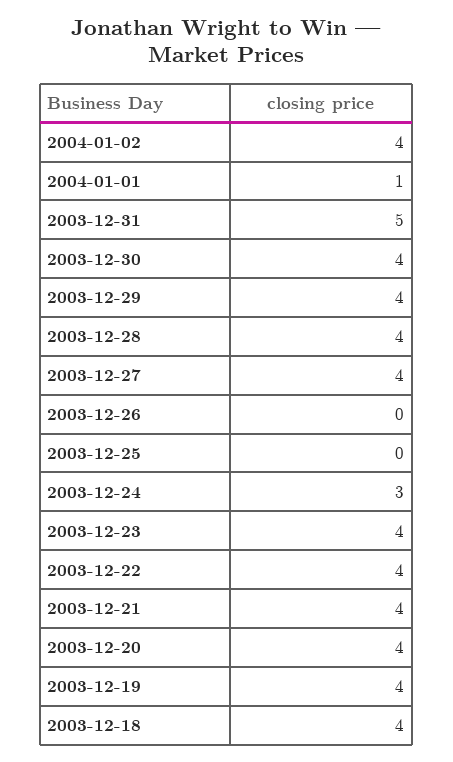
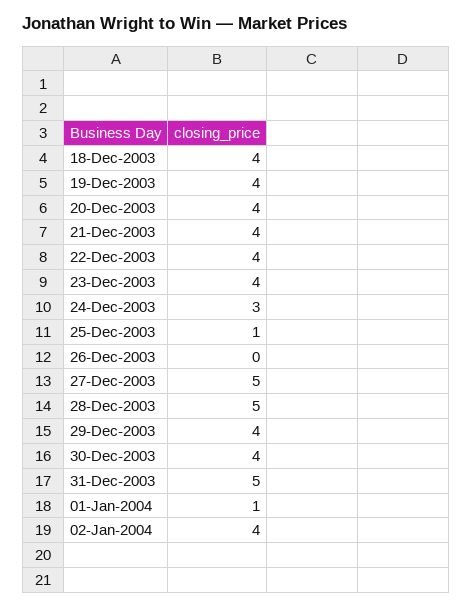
2003-12-28: 4 -> 5
2003-12-27: 4 -> 5
2003-12-25: 0 -> 1

